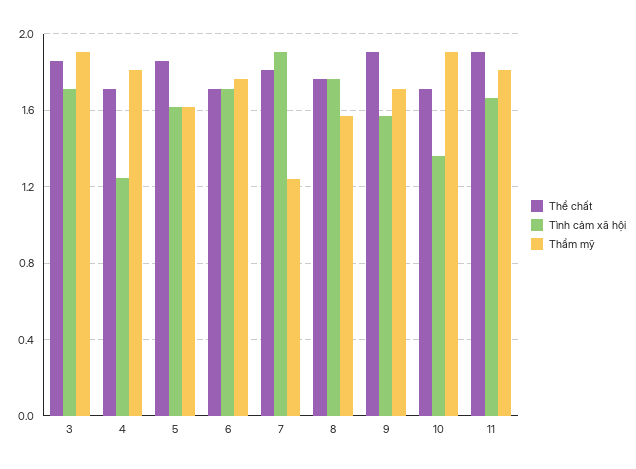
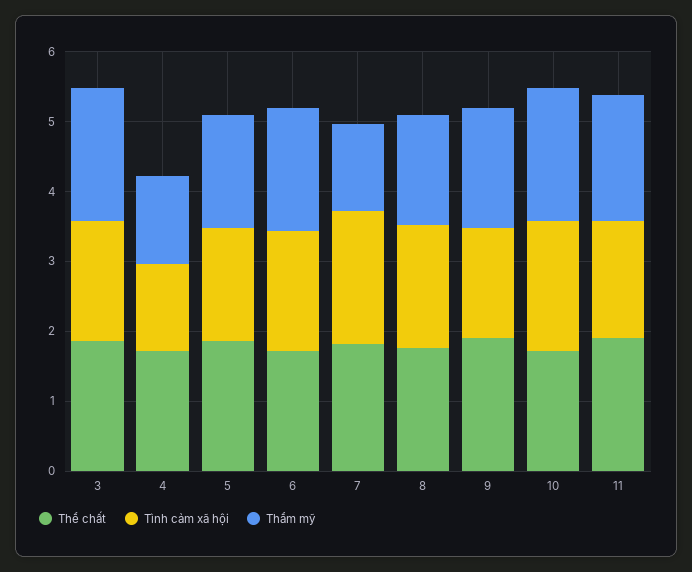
Thẩm mỹ, 4: 1.8 -> 1.2
Tình cảm xã hội, 10: 1.35 -> 1.8

